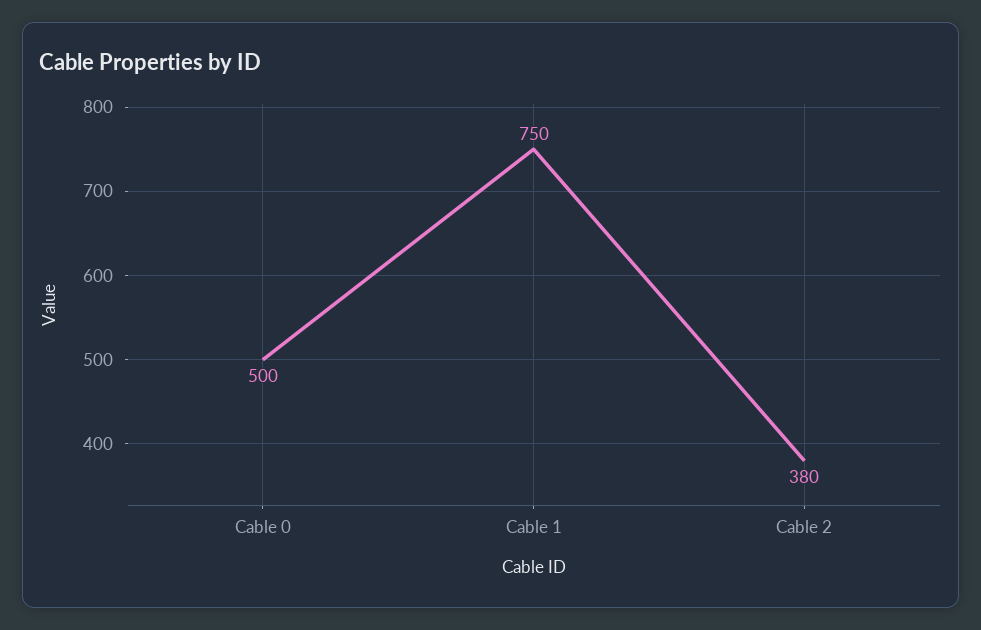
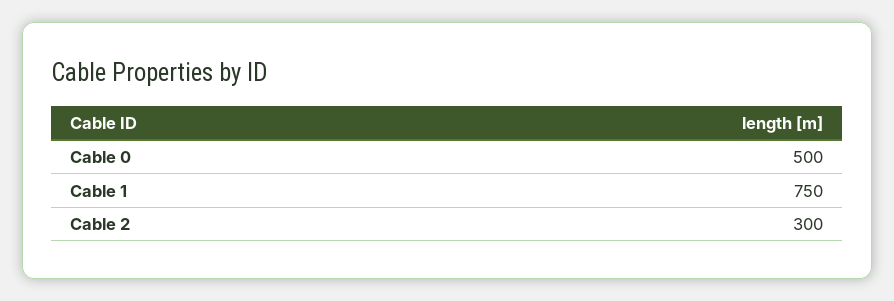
Cable 2: 380 -> 300

